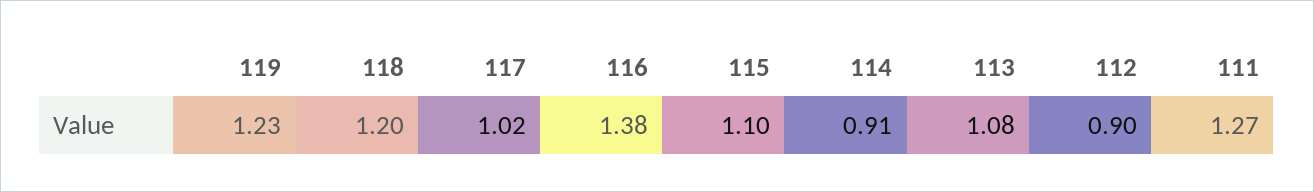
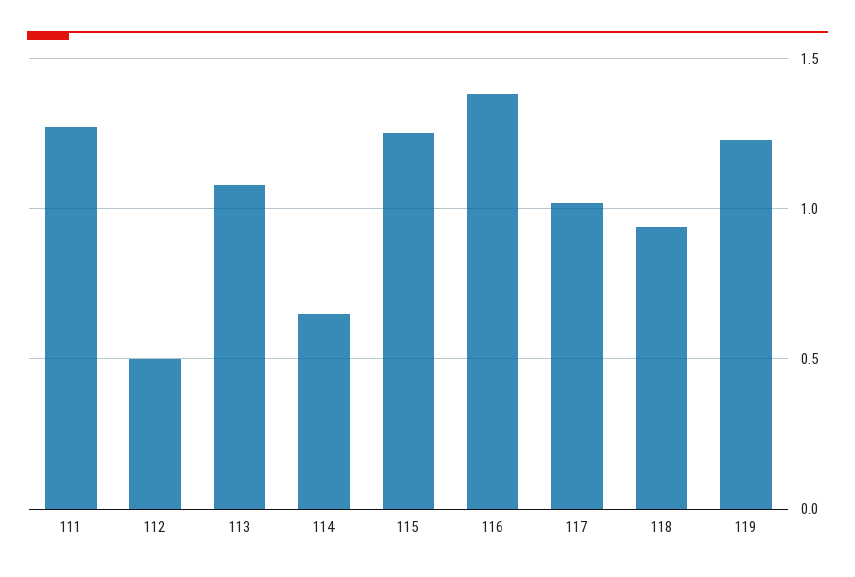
118: 1.2 -> 0.95
115: 1.1 -> 1.25
114: 0.91 -> 0.65
112: 0.9 -> 0.5

